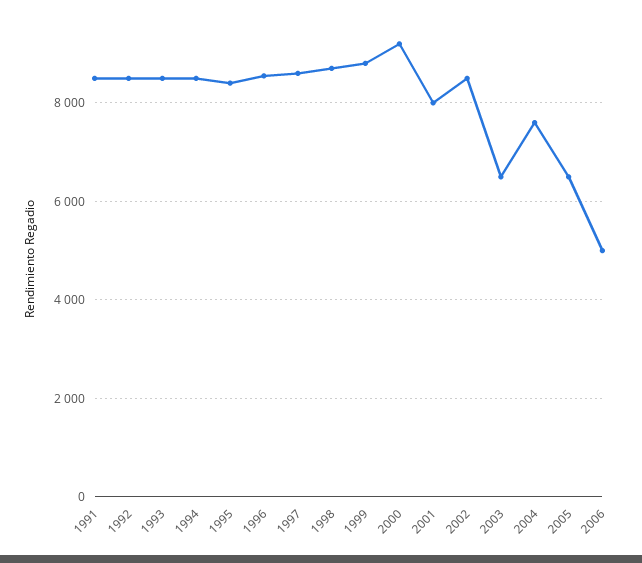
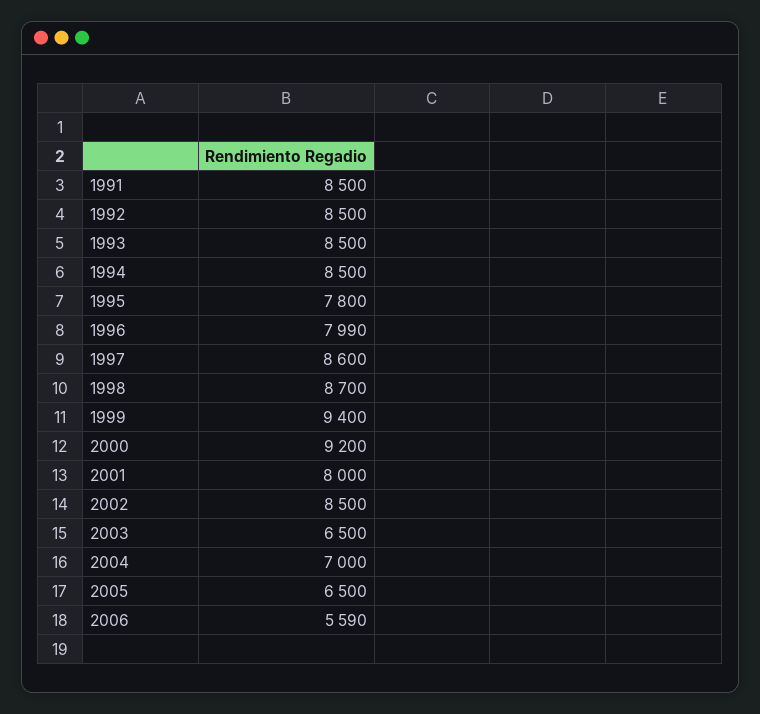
1995: 8400 -> 7800
1996: 8600 -> 7990
1999: 8800 -> 9400
2004: 7600 -> 7000
2006: 5000 -> 5590

